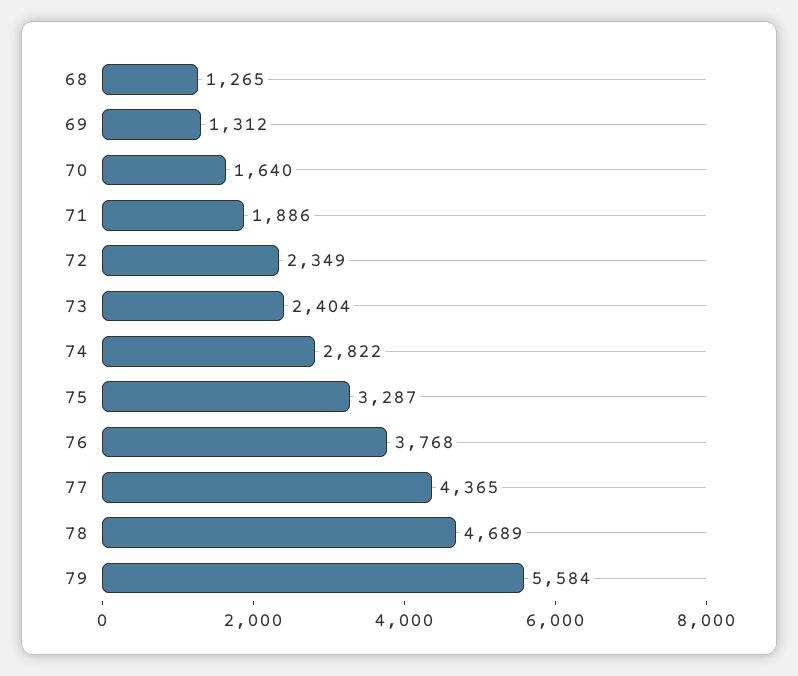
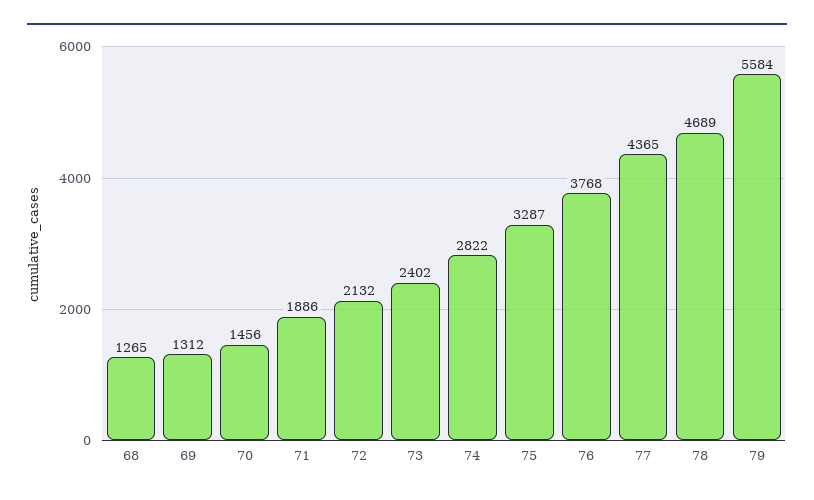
70: 1640 -> 1456
72: 2349 -> 2132
73: 2404 -> 2402

